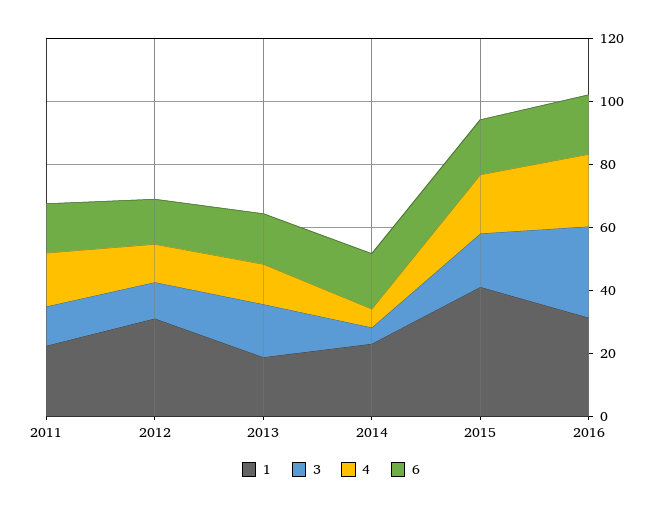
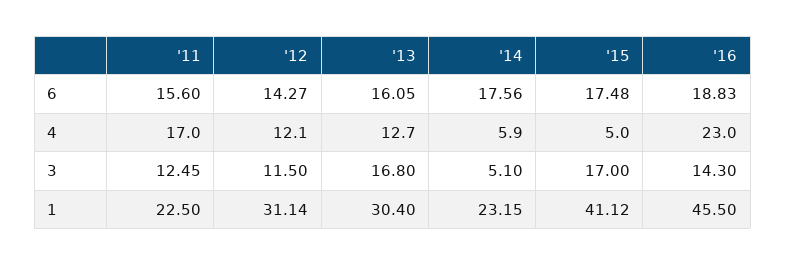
1, 2013: 20 -> 30.4
4, 2015: 20 -> 5
1, 2016: 30 -> 45.5
3, 2016: 30 -> 14.3

